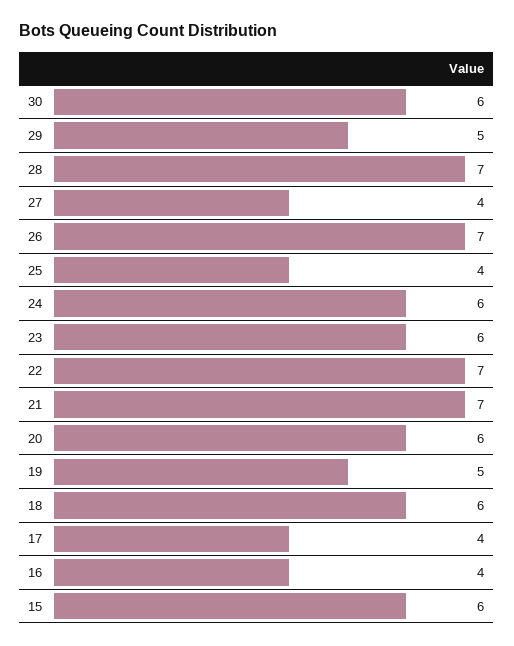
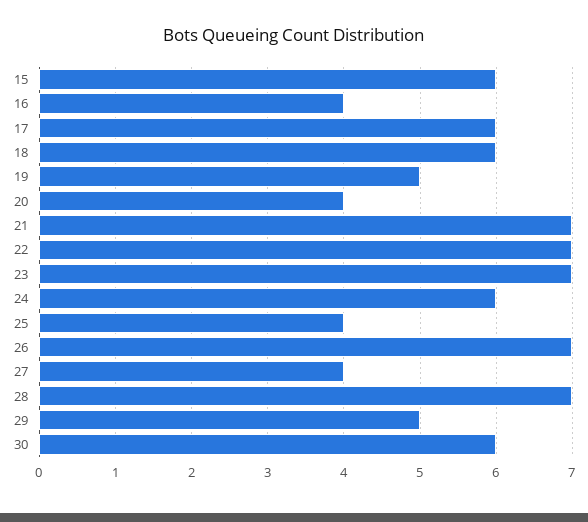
23: 6 -> 7
20: 6 -> 4
17: 4 -> 6

